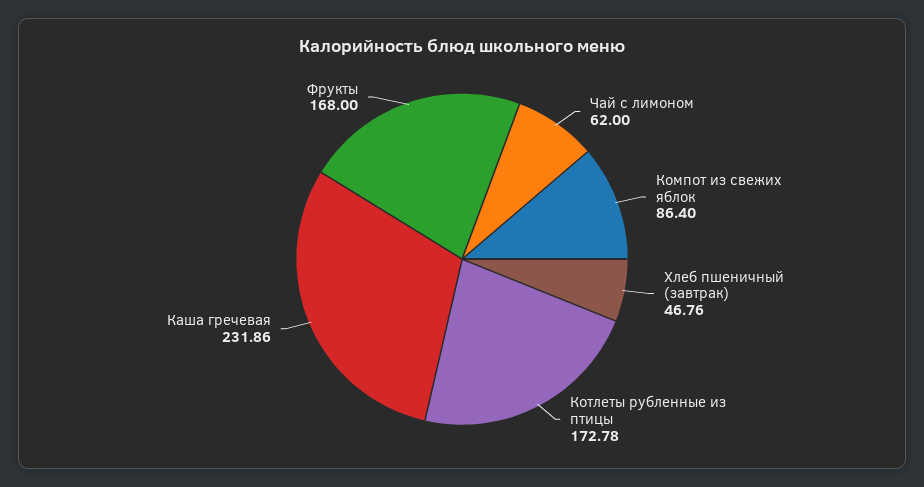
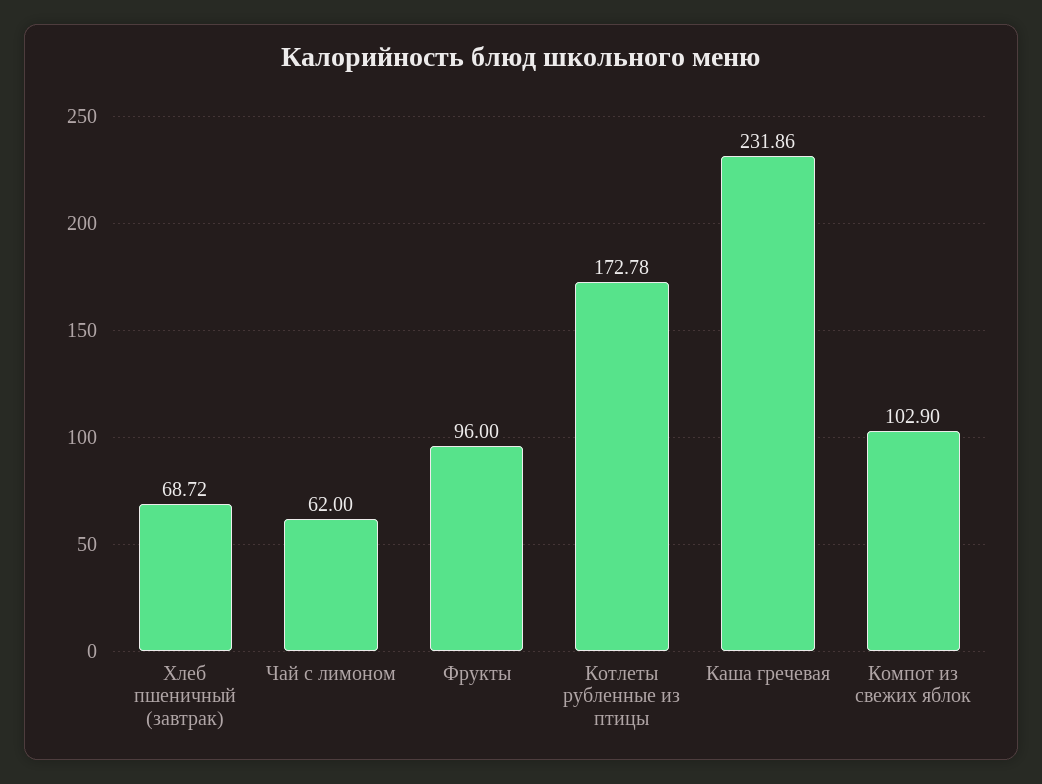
Компот из свежих яблок: 86.4 -> 102.9
Хлеб пшеничный (завтрак): 46.76 -> 68.72
Фрукты: 168 -> 96

